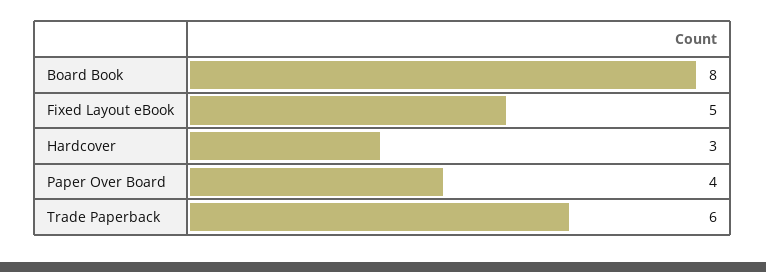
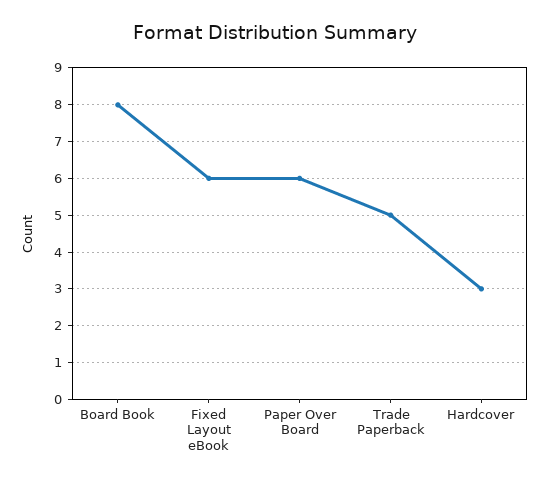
Fixed Layout eBook: 5 -> 6
Paper Over Board: 4 -> 6
Trade Paperback: 6 -> 5

